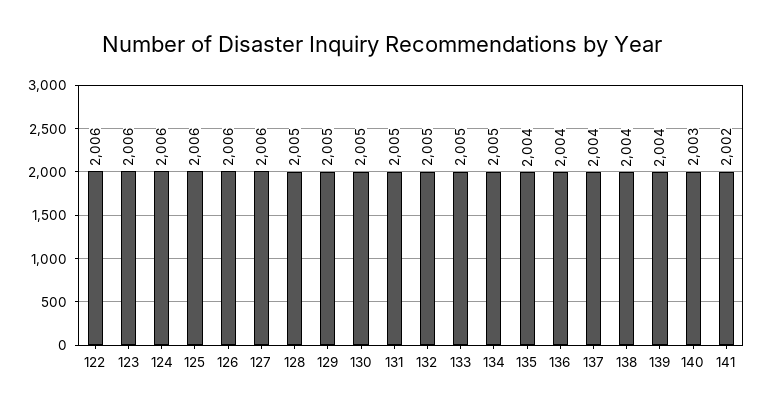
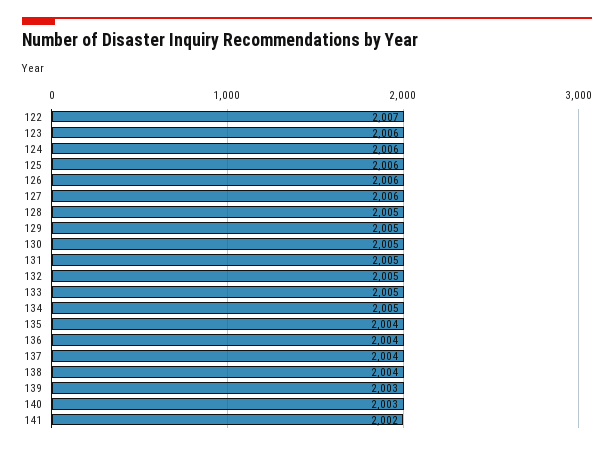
122: 2006 -> 2007
139: 2004 -> 2003

